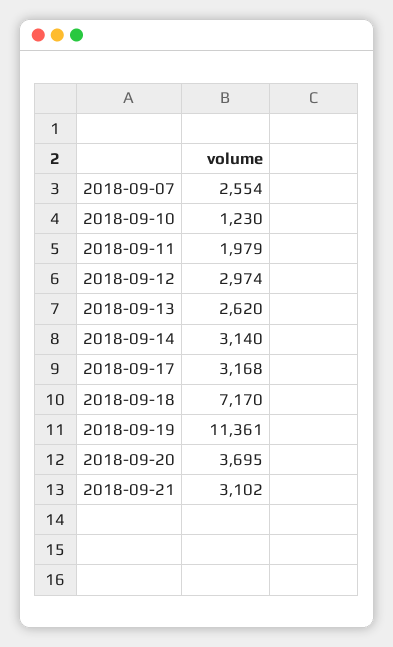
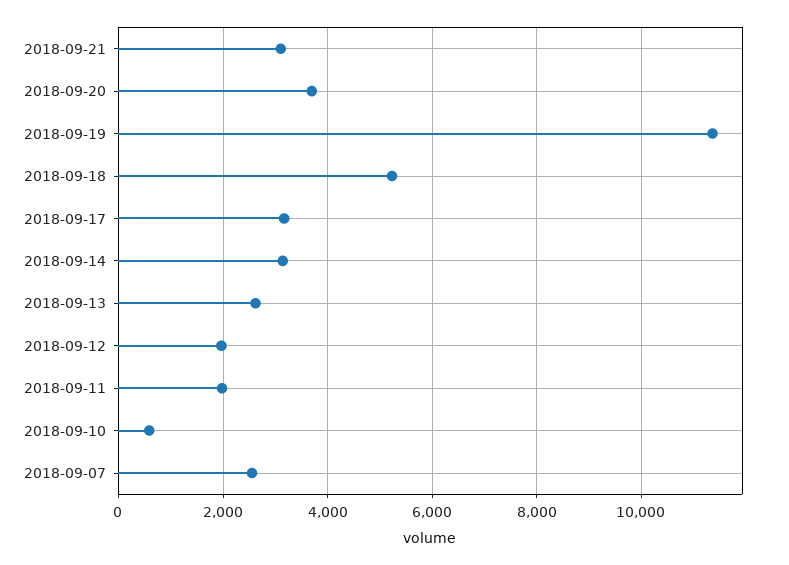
2018-09-10: 1230 -> 600
2018-09-12: 2974 -> 2000
2018-09-18: 7170 -> 5200

